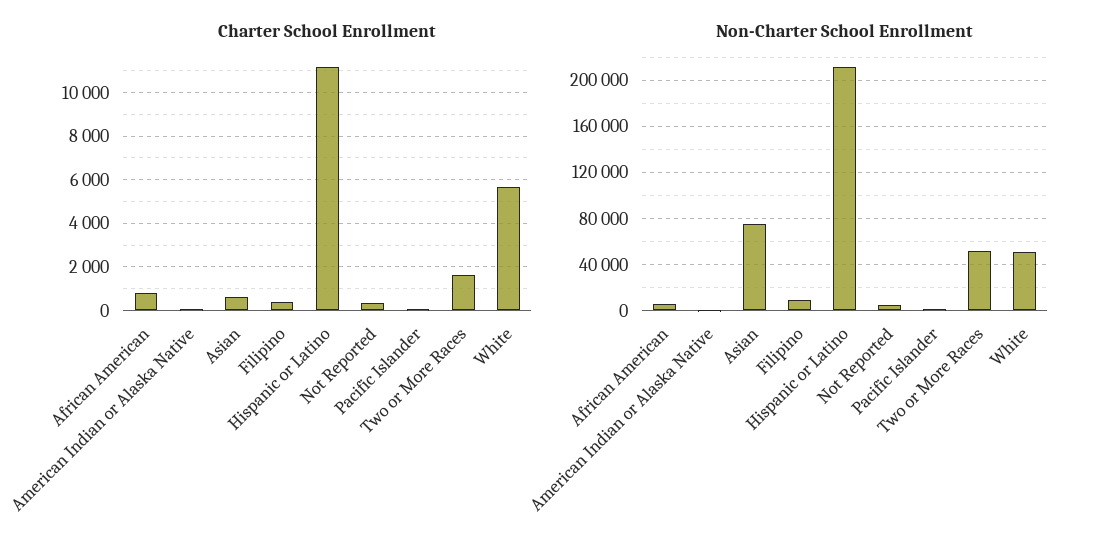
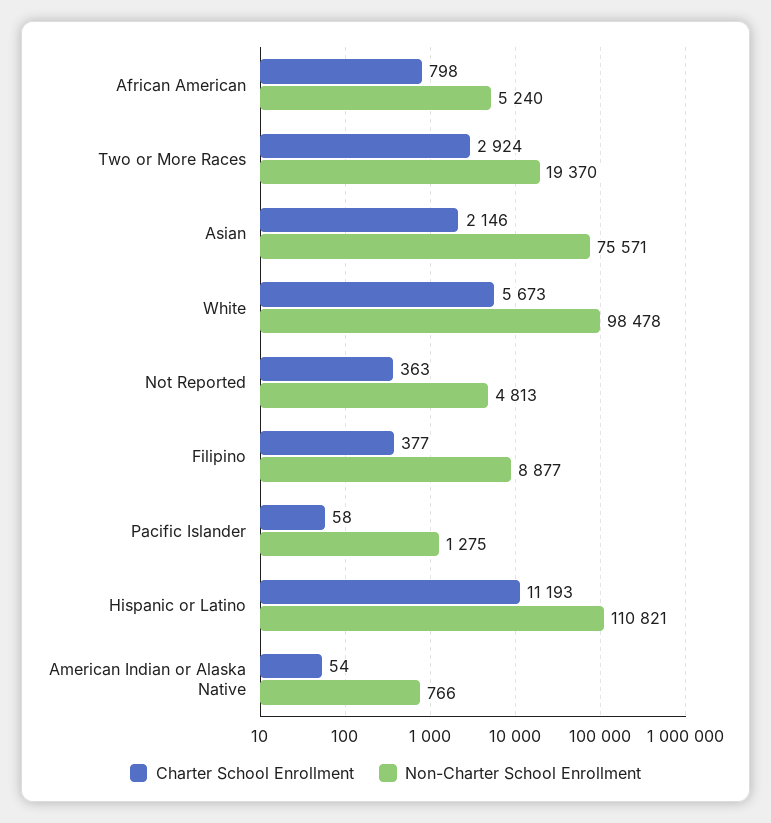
Charter School Enrollment, Asian: 500 -> 2146
Charter School Enrollment, Two or More Races: 1500 -> 2924
Non-Charter School Enrollment, Hispanic or Latino: 210000 -> 110821
Non-Charter School Enrollment, Two or More Races: 50000 -> 19370
Non-Charter School Enrollment, White: 50000 -> 98478

